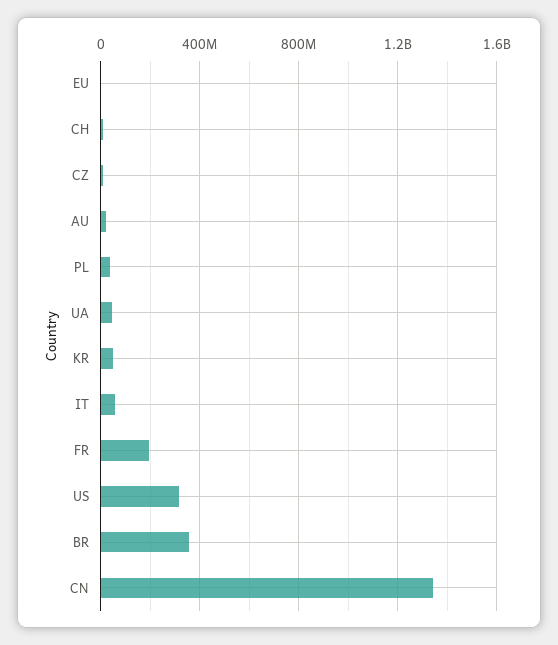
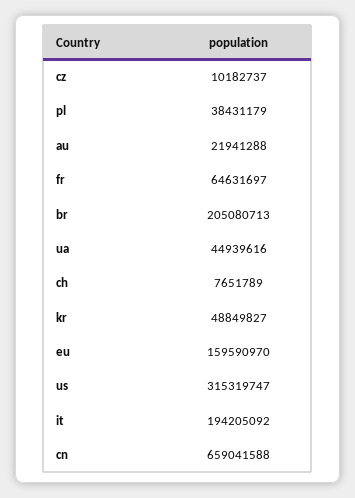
EU: 0 -> 159590970
IT: 50000000 -> 194205092
FR: 200000000 -> 64631697
BR: 350000000 -> 205080713
CN: 1350000000 -> 659041588

